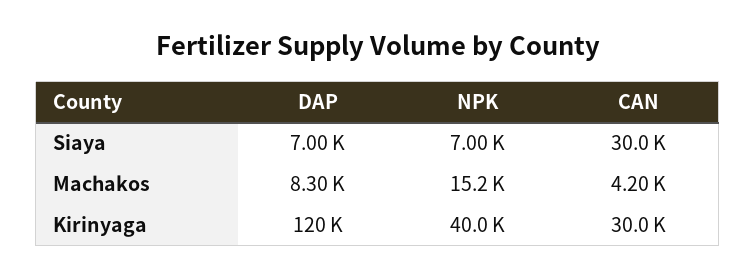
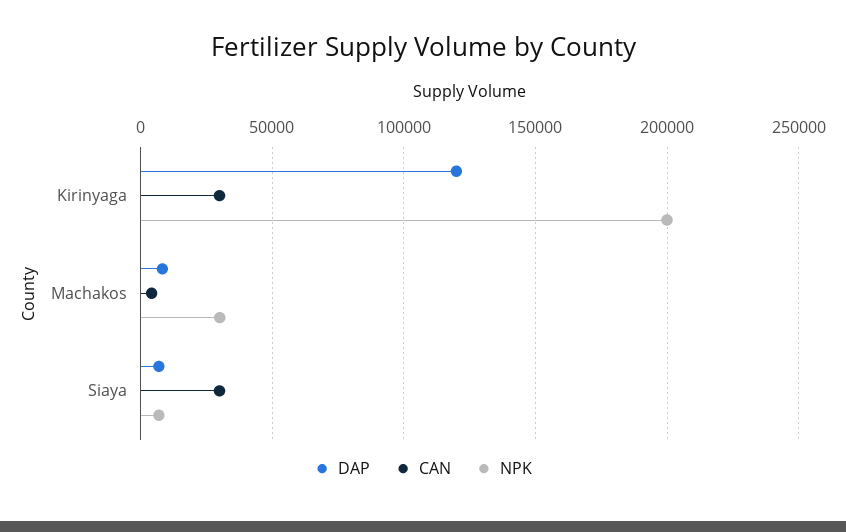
NPK, Machakos: 15200 -> 30000
NPK, Kirinyaga: 40000 -> 200000

